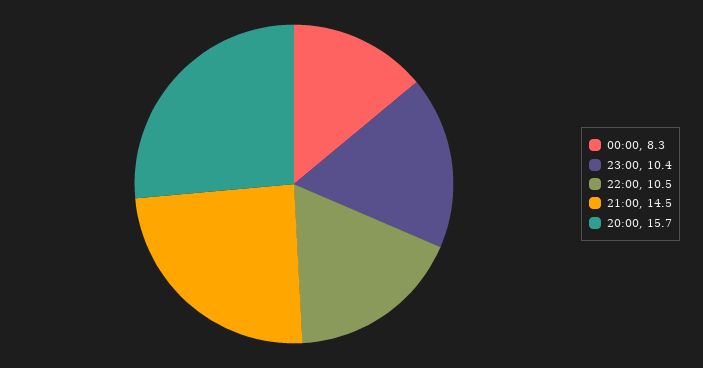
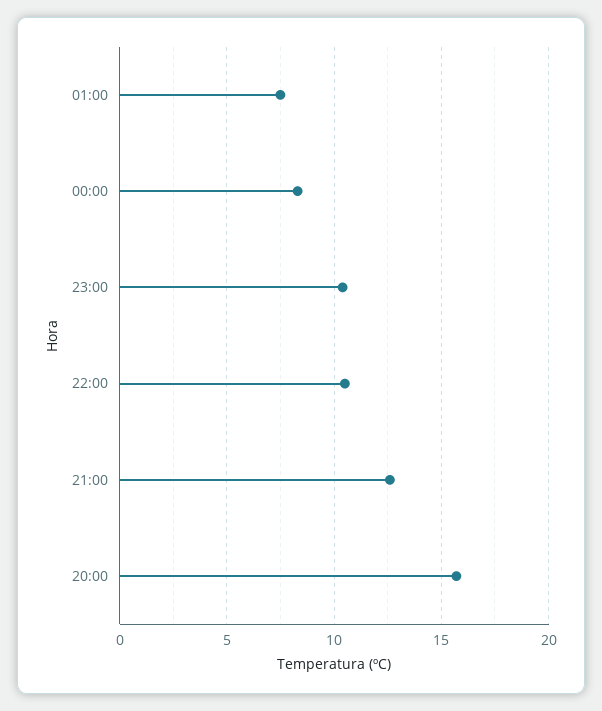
21:00: 14.5 -> 12.5
01:00: none -> 7.5

